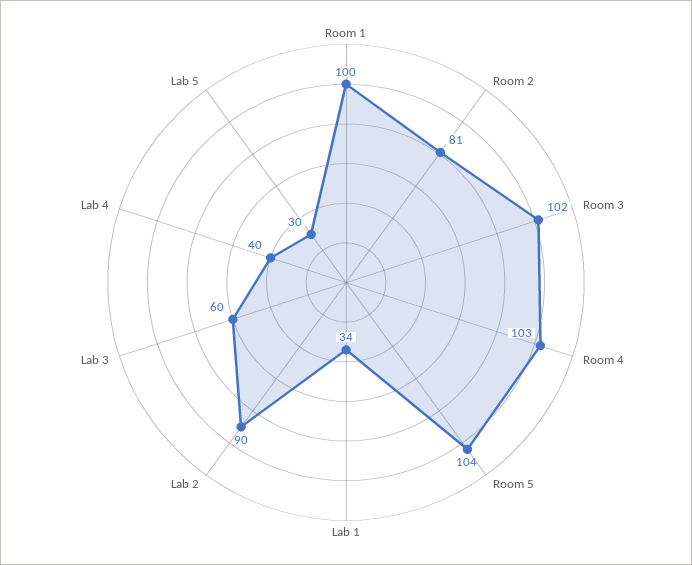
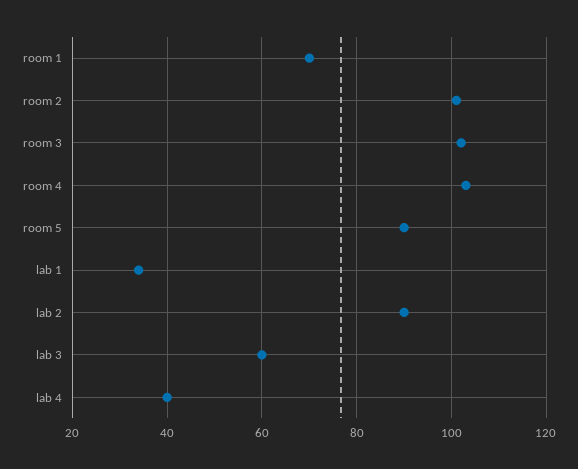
Room 1: 100 -> 70
Room 2: 81 -> 100
Room 5: 104 -> 90
Lab 5: 30 -> none

